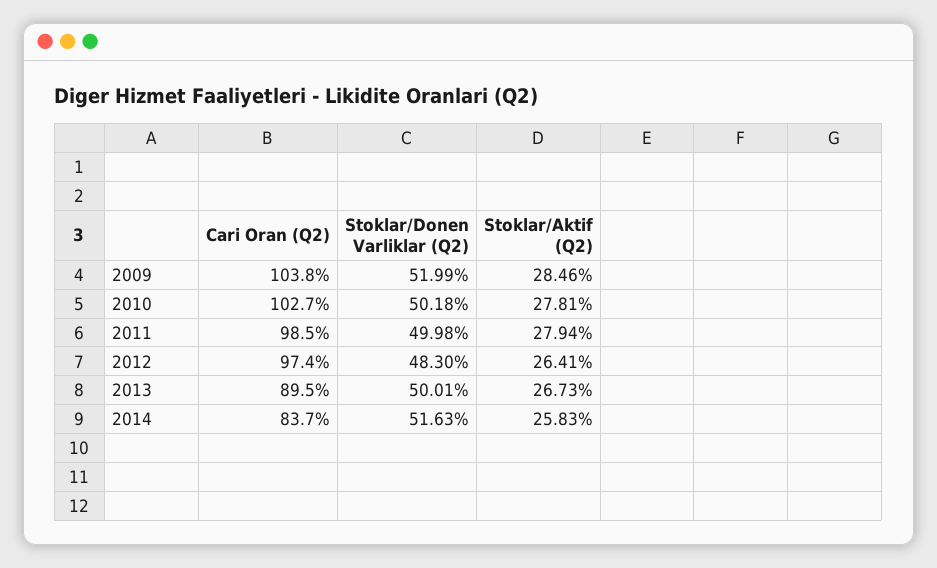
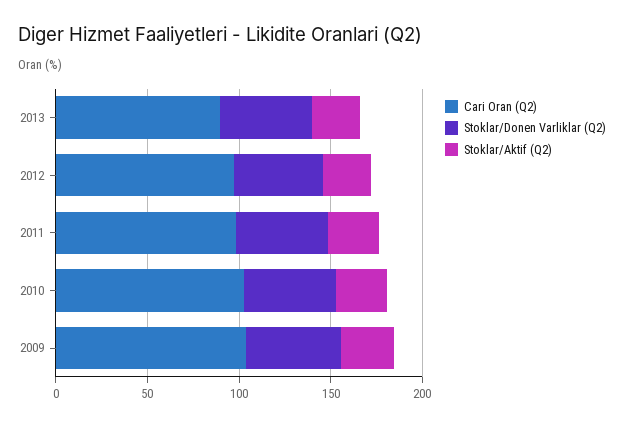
Cari Oran (Q2), 2014: 83.7 -> none
Stoklar/Donen Varliklar (Q2), 2014: 51.63 -> none
Stoklar/Aktif (Q2), 2014: 25.83 -> none

